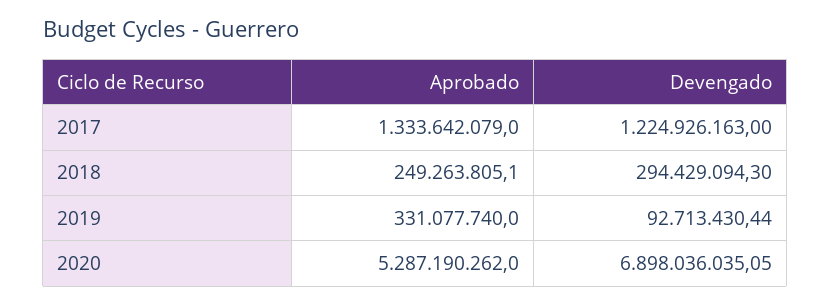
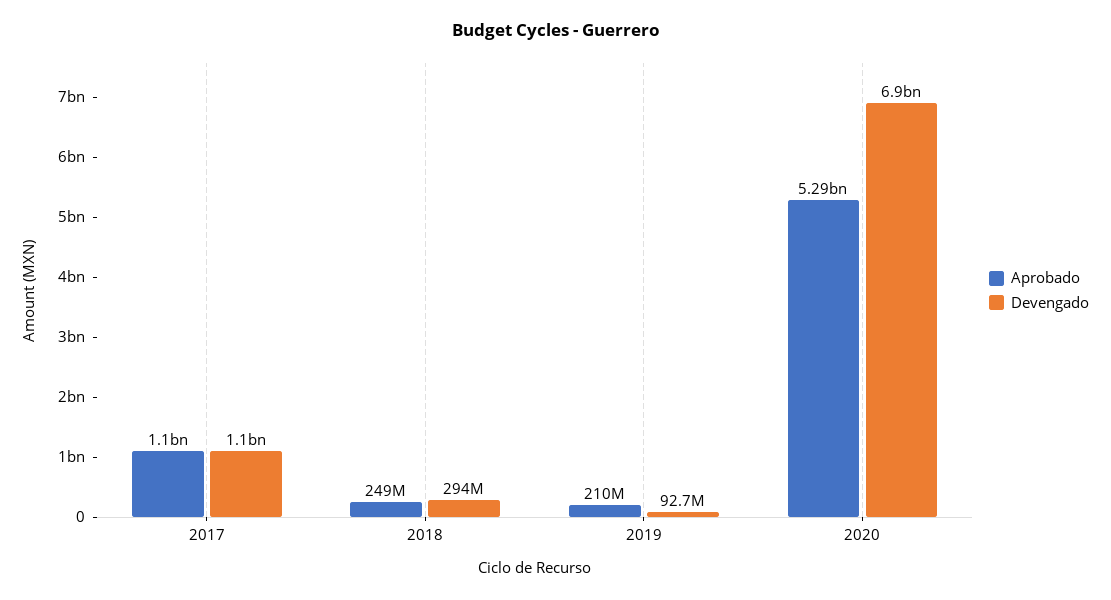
Aprobado, 2017: 1333642079 -> 1100000000
Devengado, 2017: 1224926163 -> 1100000000
Aprobado, 2019: 331077740 -> 210000000

